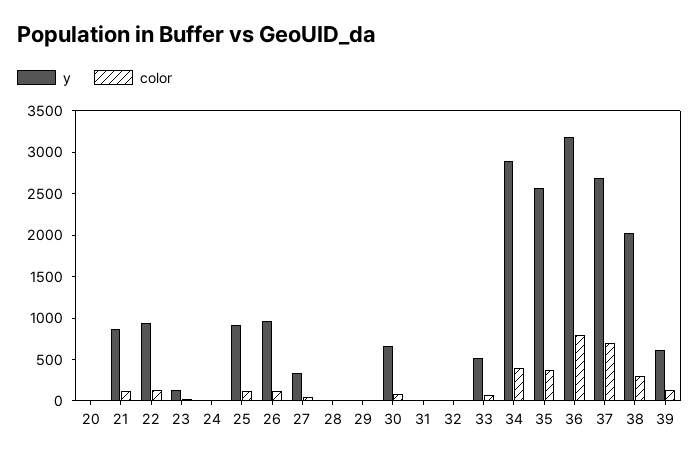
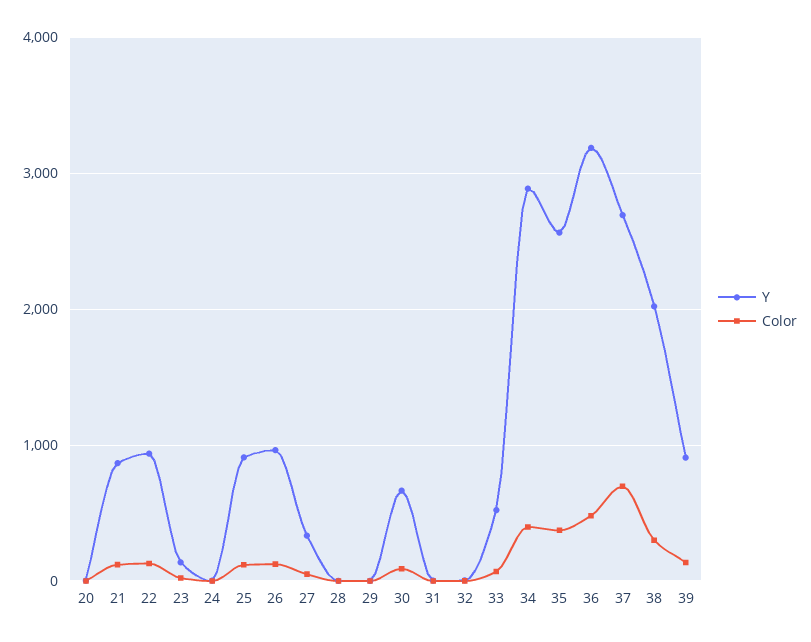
color, 36: 800 -> 500
y, 39: 600 -> 900

